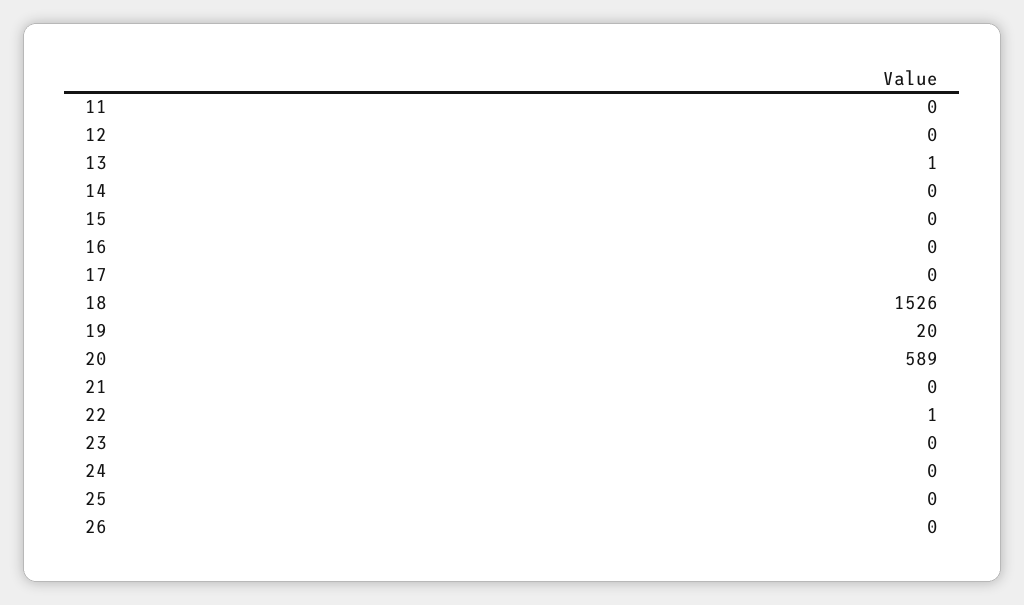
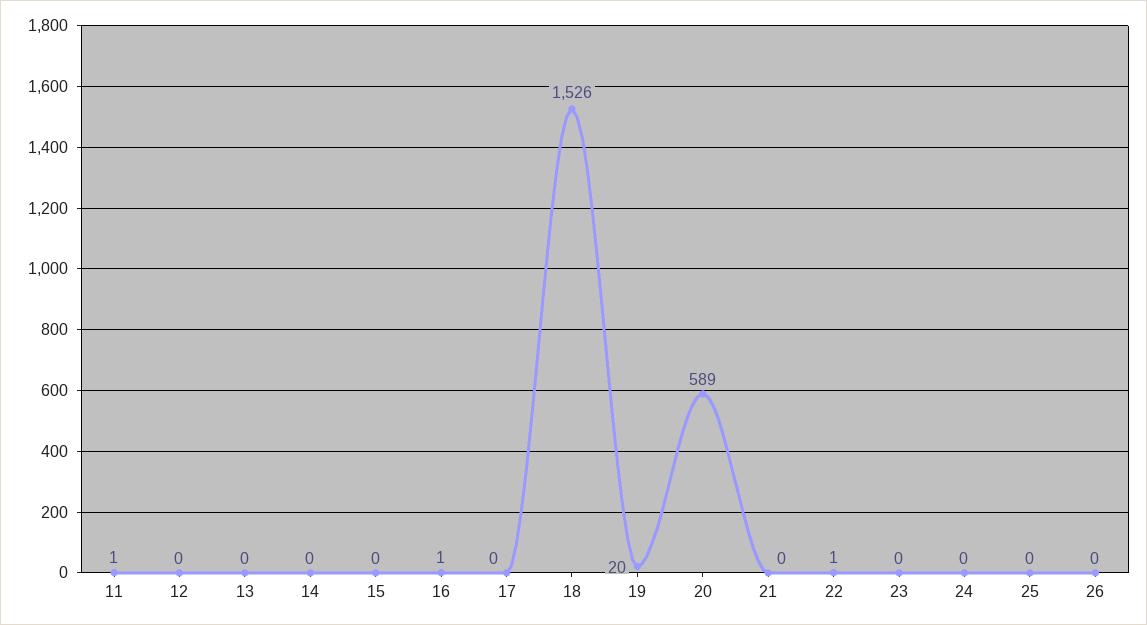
11: 0 -> 1
13: 1 -> 0
16: 0 -> 1

